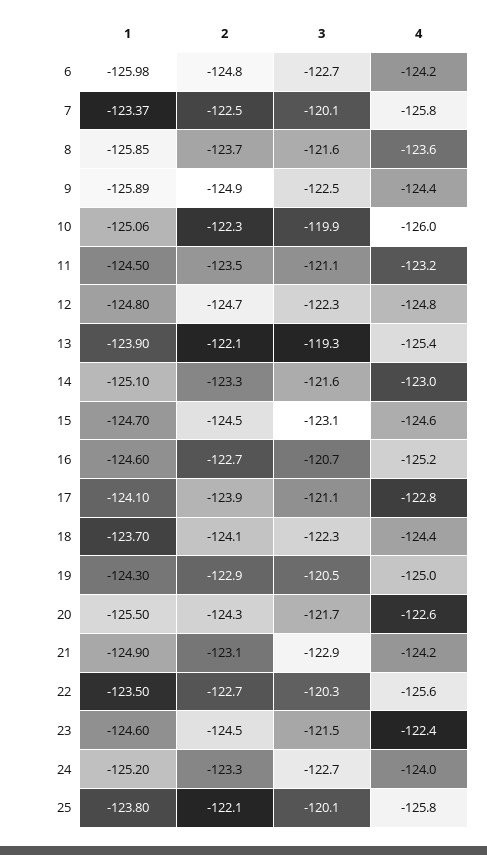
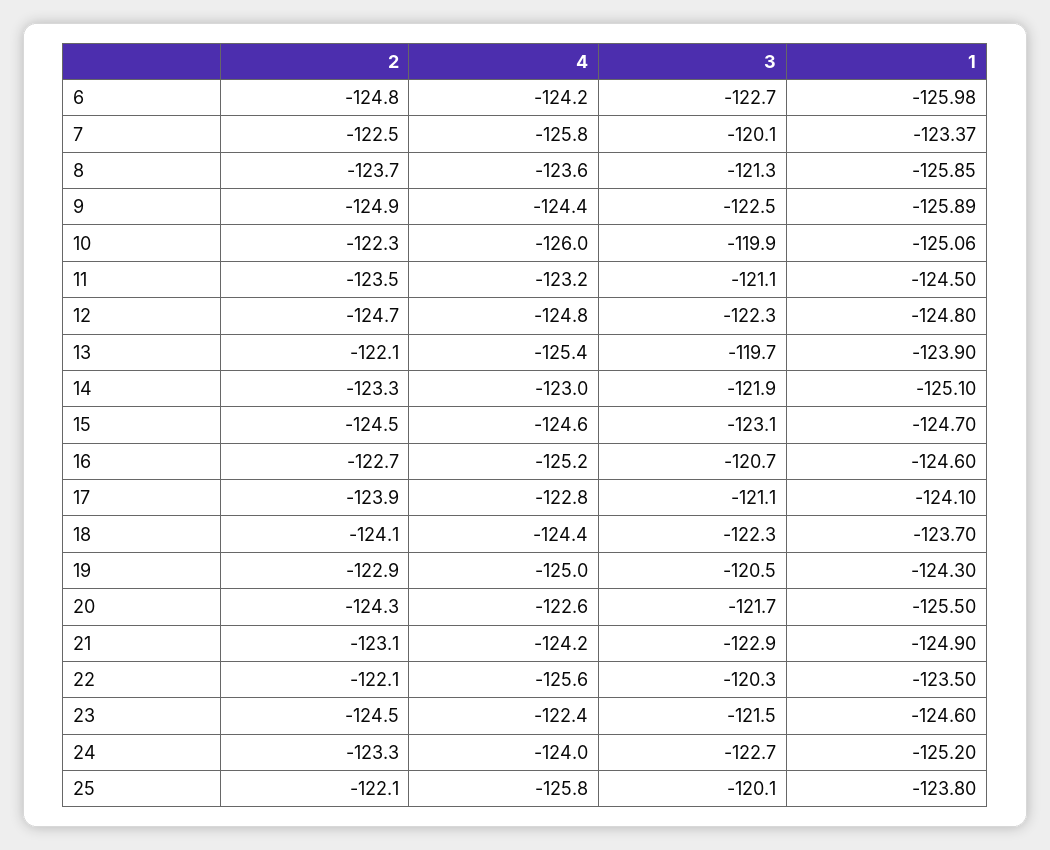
3, 8: -121.6 -> -121.3
3, 13: -119.3 -> -119.7
3, 14: -121.6 -> -121.9
2, 22: -122.7 -> -122.1

